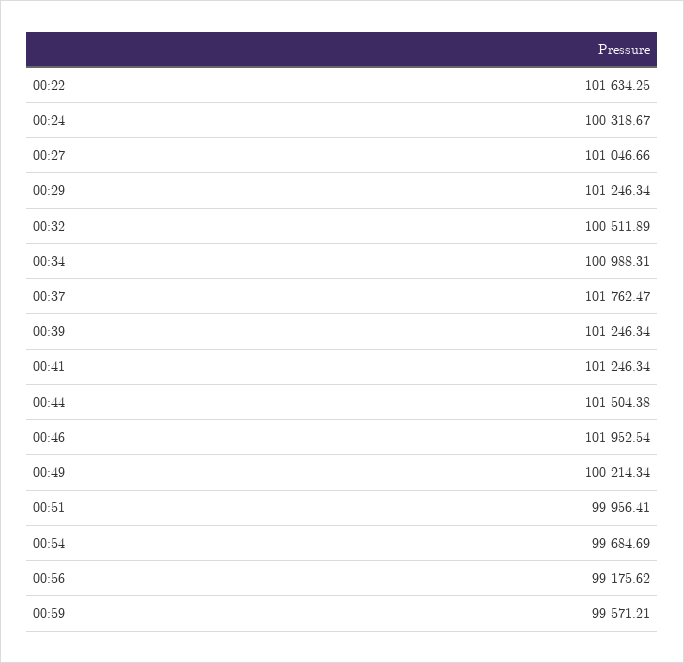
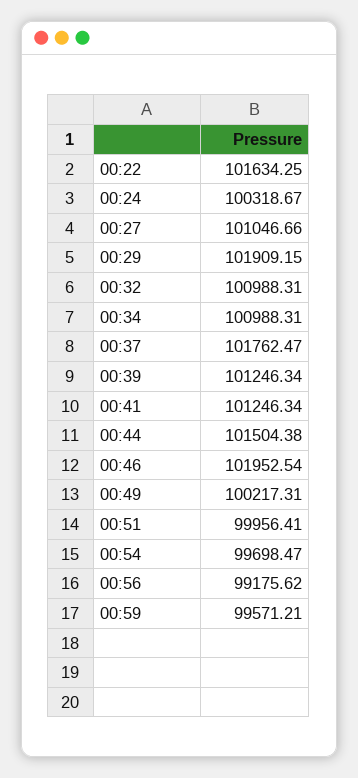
00:29: 101246.34 -> 101909.15
00:32: 100511.89 -> 100988.31
00:49: 100214.34 -> 100217.31
00:54: 99684.69 -> 99698.47

